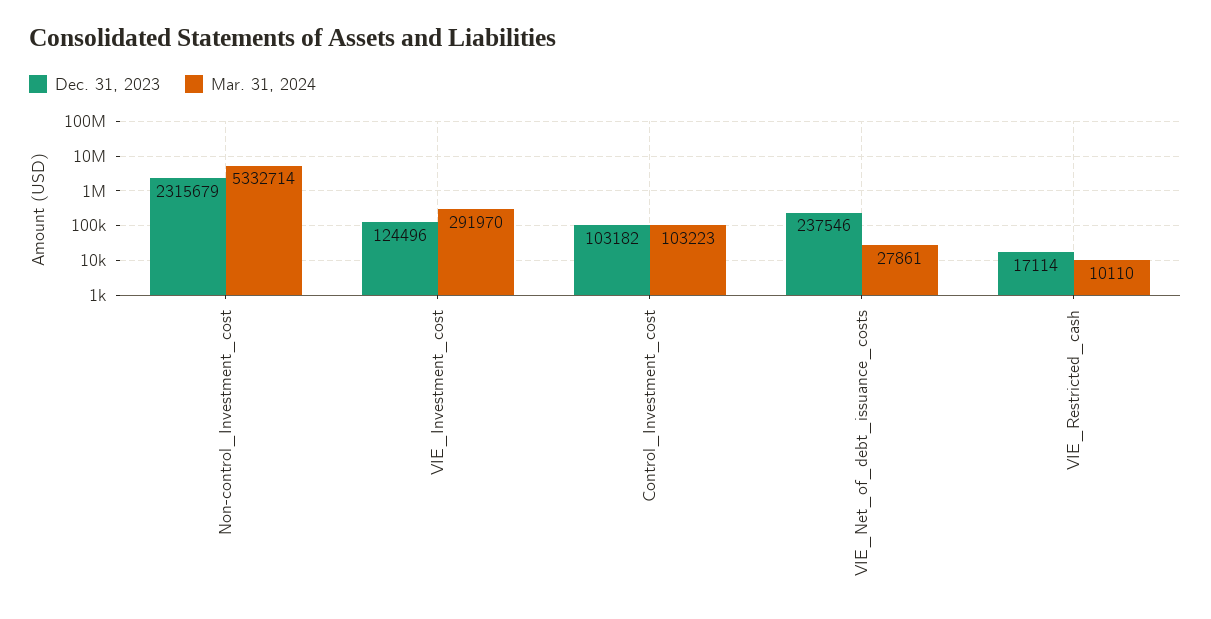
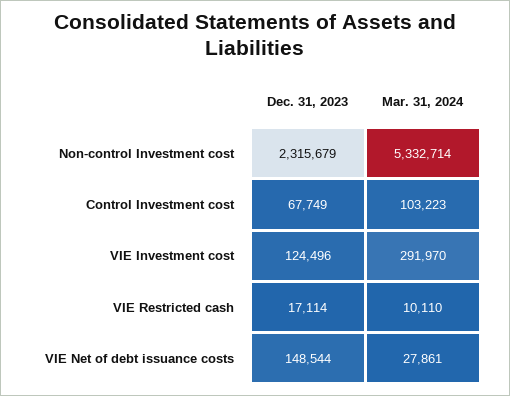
Dec. 31, 2023, Control_Investment_cost: 103182 -> 67749
Dec. 31, 2023, VIE_Net_of_debt_issuance_costs: 237546 -> 148544

